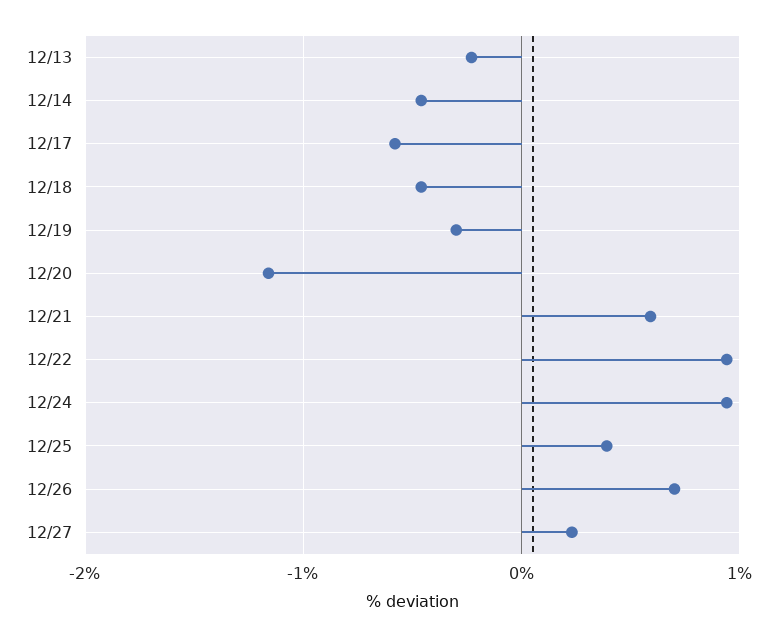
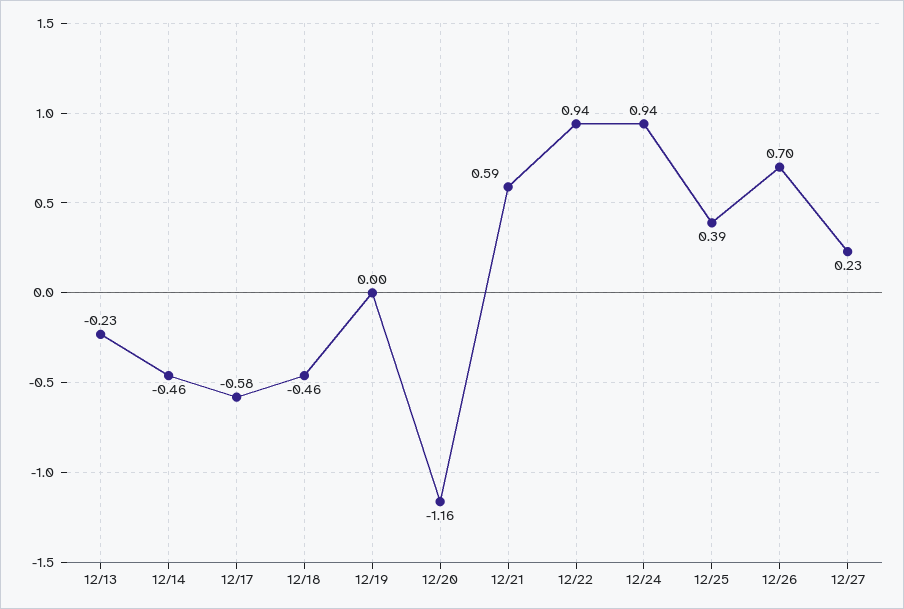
12/19: -0.3 -> 0

